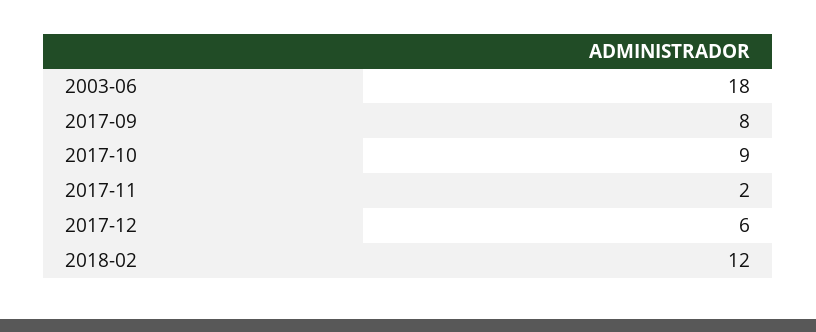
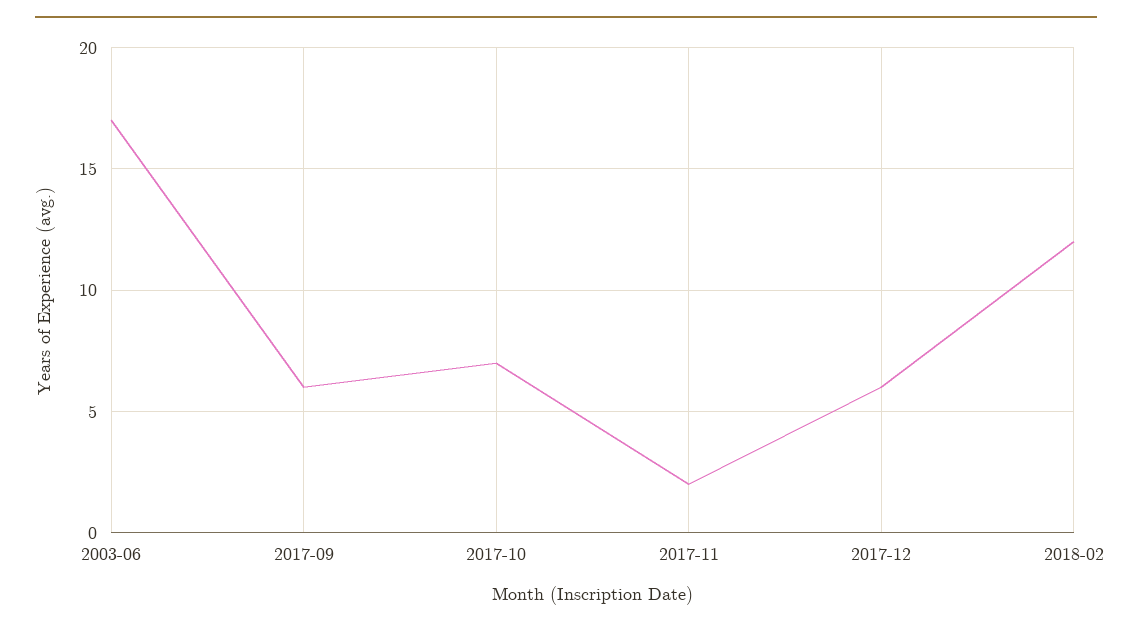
2003-06: 18 -> 17
2017-09: 8 -> 6
2017-10: 9 -> 7

